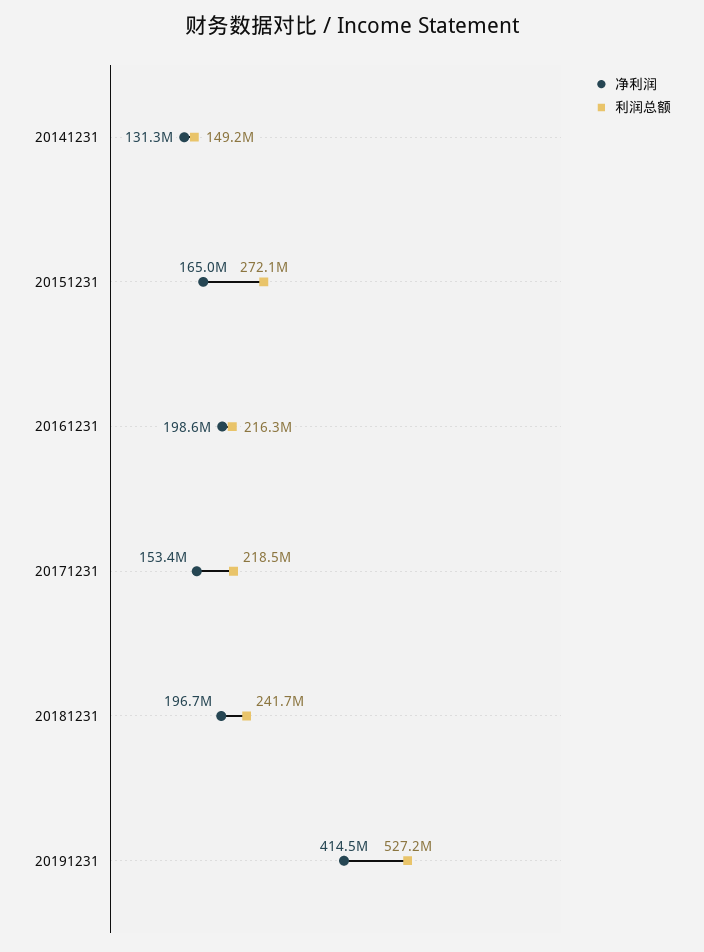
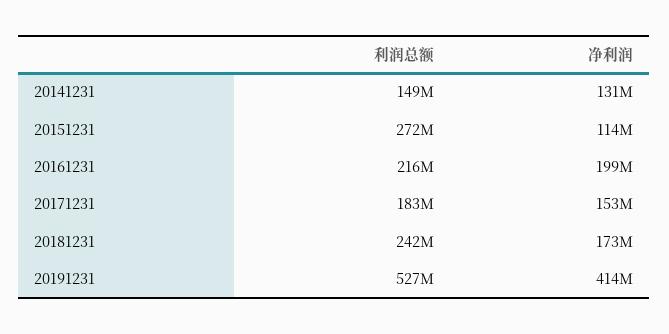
净利润, 20151231: 165000000 -> 114000000
利润总额, 20171231: 218500000 -> 183000000
净利润, 20181231: 196700000 -> 173000000

